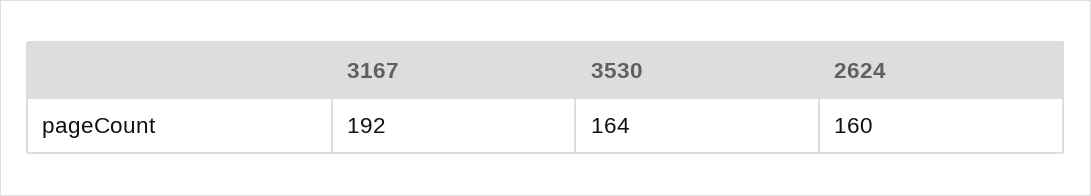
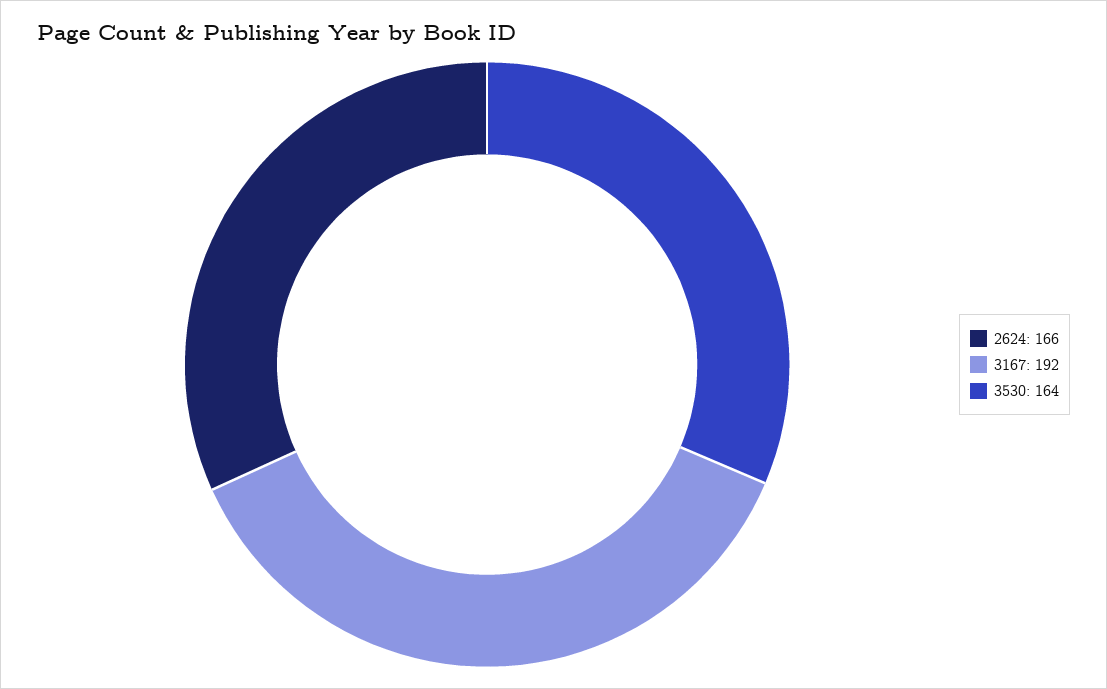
2624: 160 -> 166

